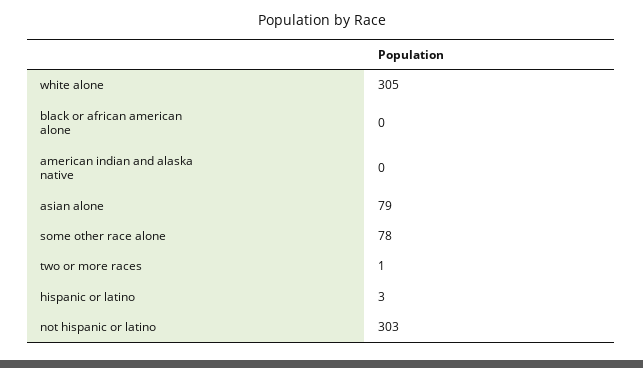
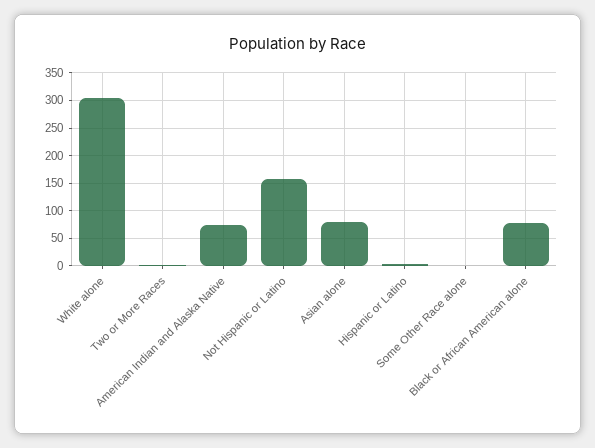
black or african american alone: 0 -> 75
american indian and alaska native: 0 -> 75
some other race alone: 78 -> 0
not hispanic or latino: 303 -> 150

